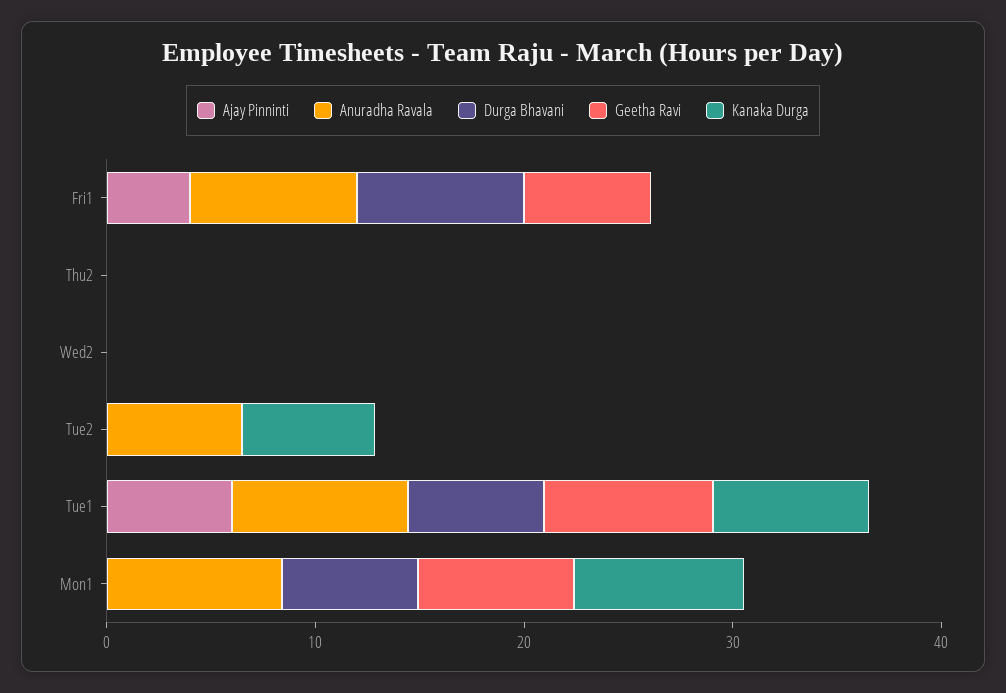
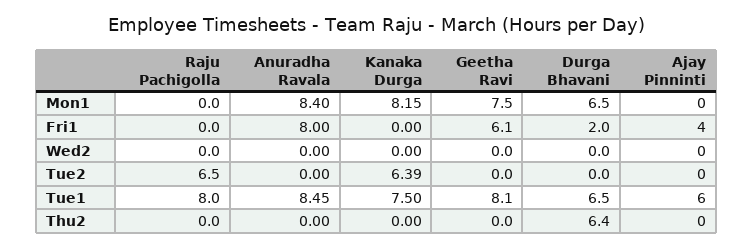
Durga Bhavani, Fri1: 8 -> 2
Durga Bhavani, Thu2: 0 -> 6.4
Anuradha Ravala, Tue2: 6 -> 0
Raju Pachigolla, Mon1: none -> 0
Raju Pachigolla, Fri1: none -> 0
Raju Pachigolla, Wed2: none -> 0
Raju Pachigolla, Tue2: none -> 6.5
Raju Pachigolla, Tue1: none -> 8
Raju Pachigolla, Thu2: none -> 0

